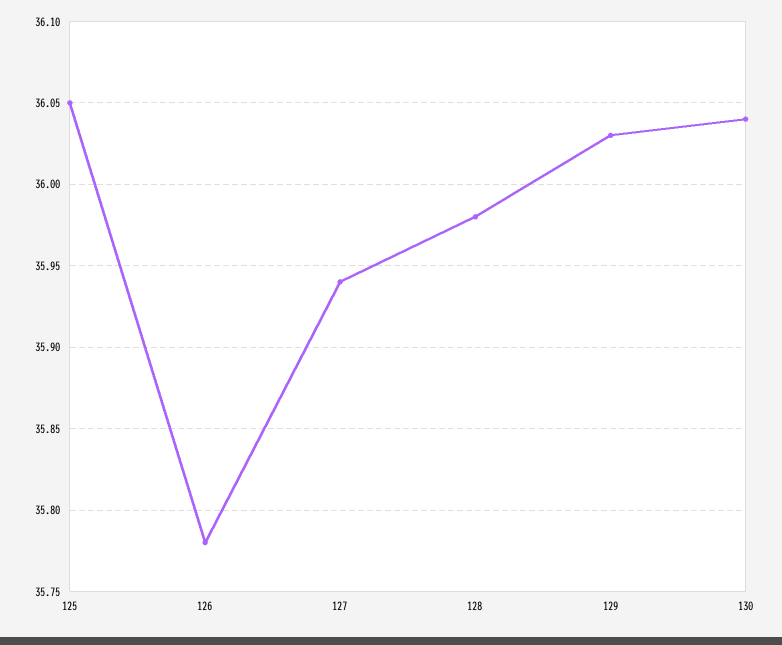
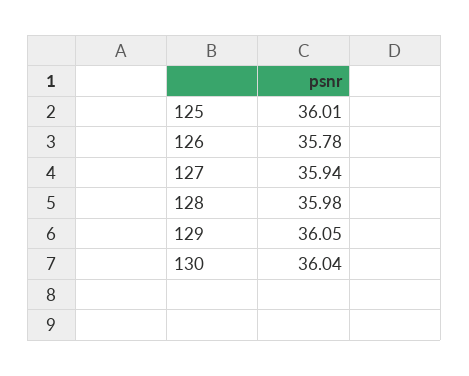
125: 36.05 -> 36.01
129: 36.03 -> 36.05

